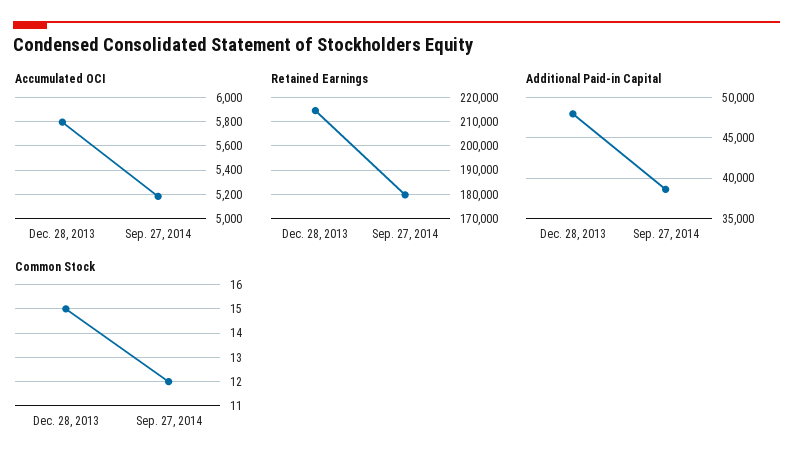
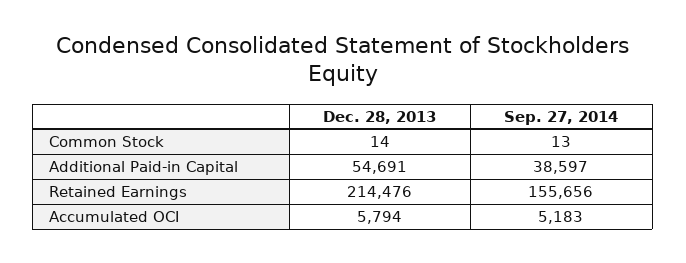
Retained Earnings, Sep. 27, 2014: 180000 -> 155656
Additional Paid-in Capital, Dec. 28, 2013: 48000 -> 54691
Common Stock, Dec. 28, 2013: 15 -> 14
Common Stock, Sep. 27, 2014: 12 -> 13

